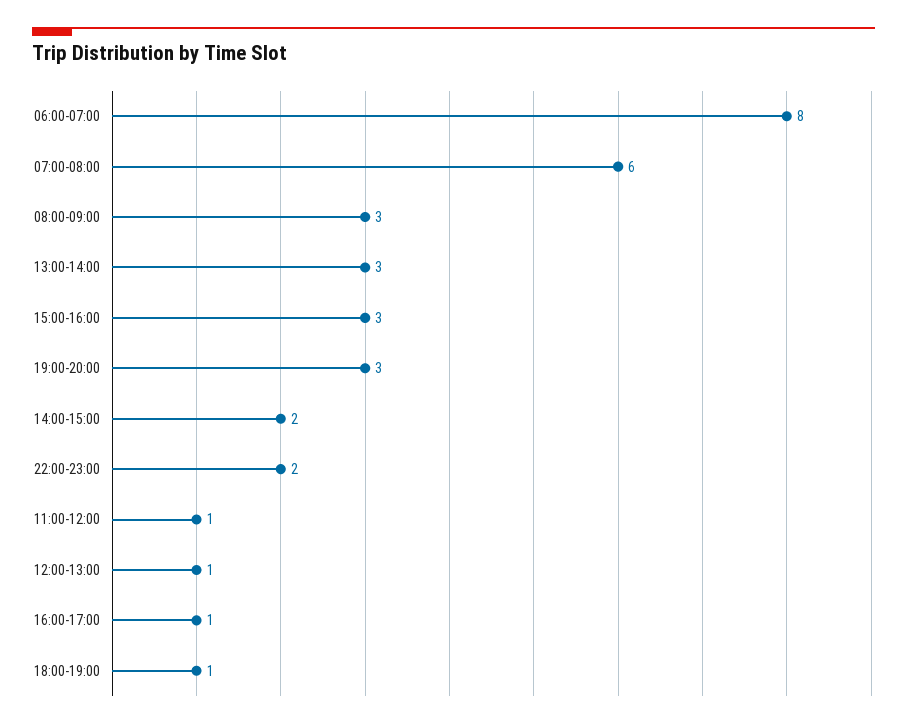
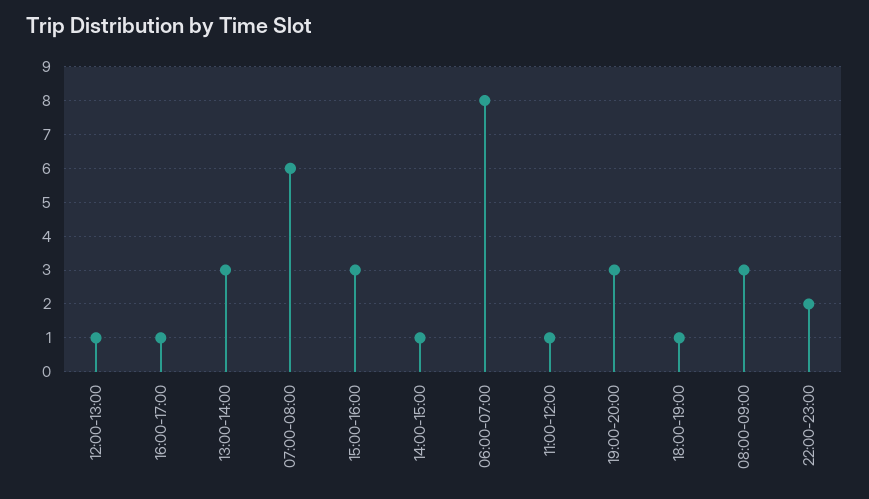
14:00-15:00: 2 -> 1

